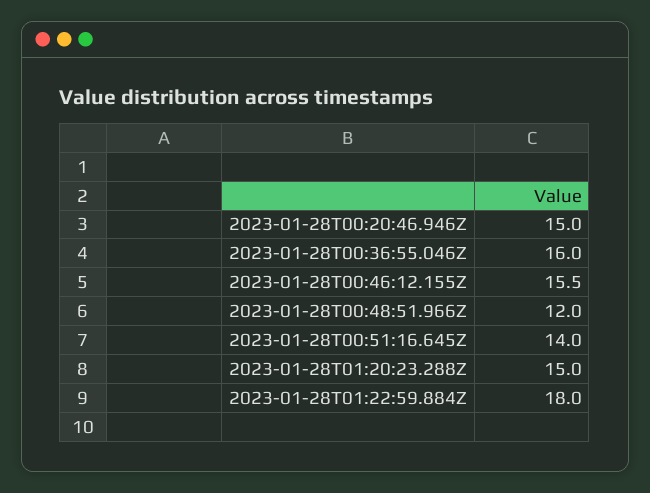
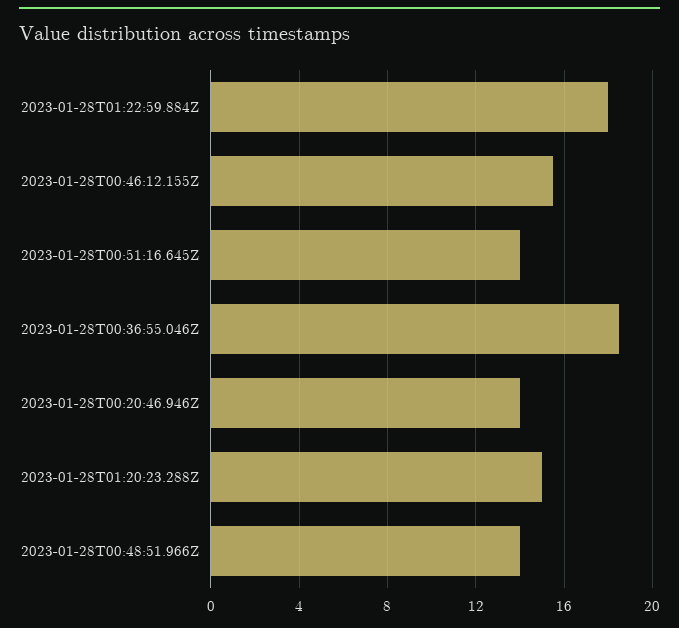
2023-01-28T00:20:46.946Z: 15 -> 14
2023-01-28T00:36:55.046Z: 16 -> 18.5
2023-01-28T00:48:51.966Z: 12 -> 14

